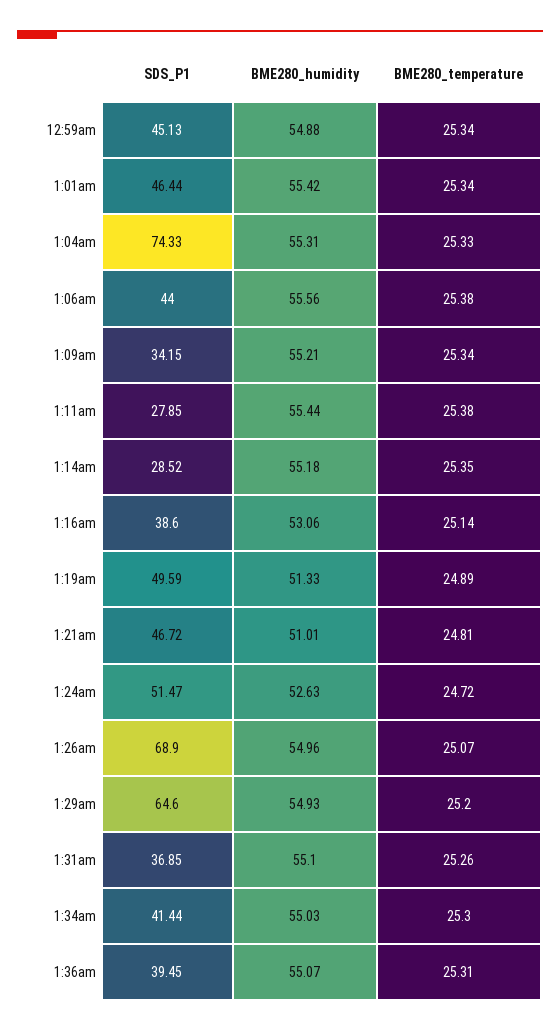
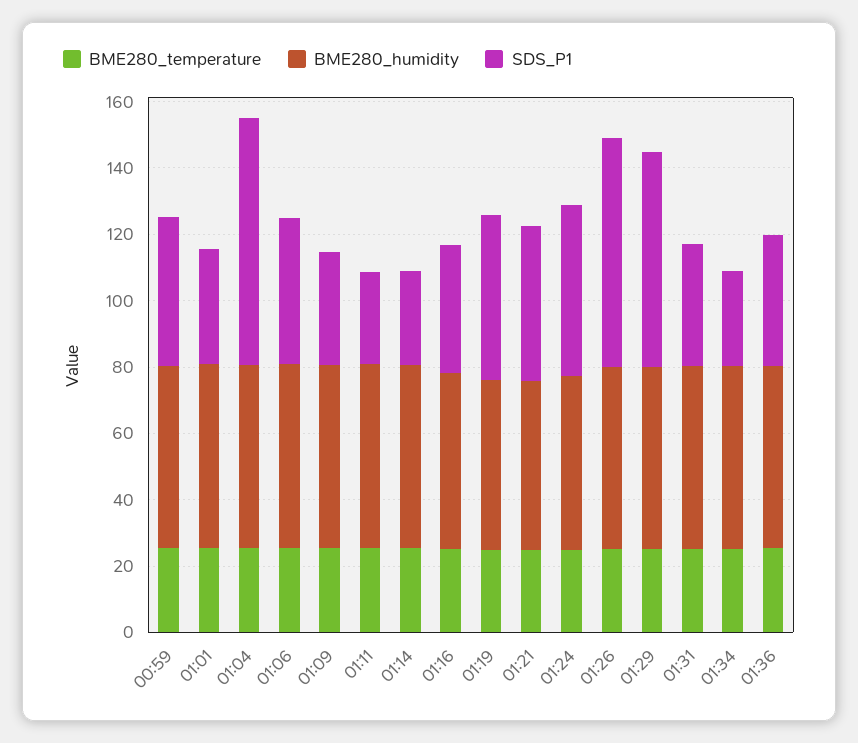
SDS_P1, 1:01am: 46.44 -> 35
SDS_P1, 1:34am: 41.44 -> 30

